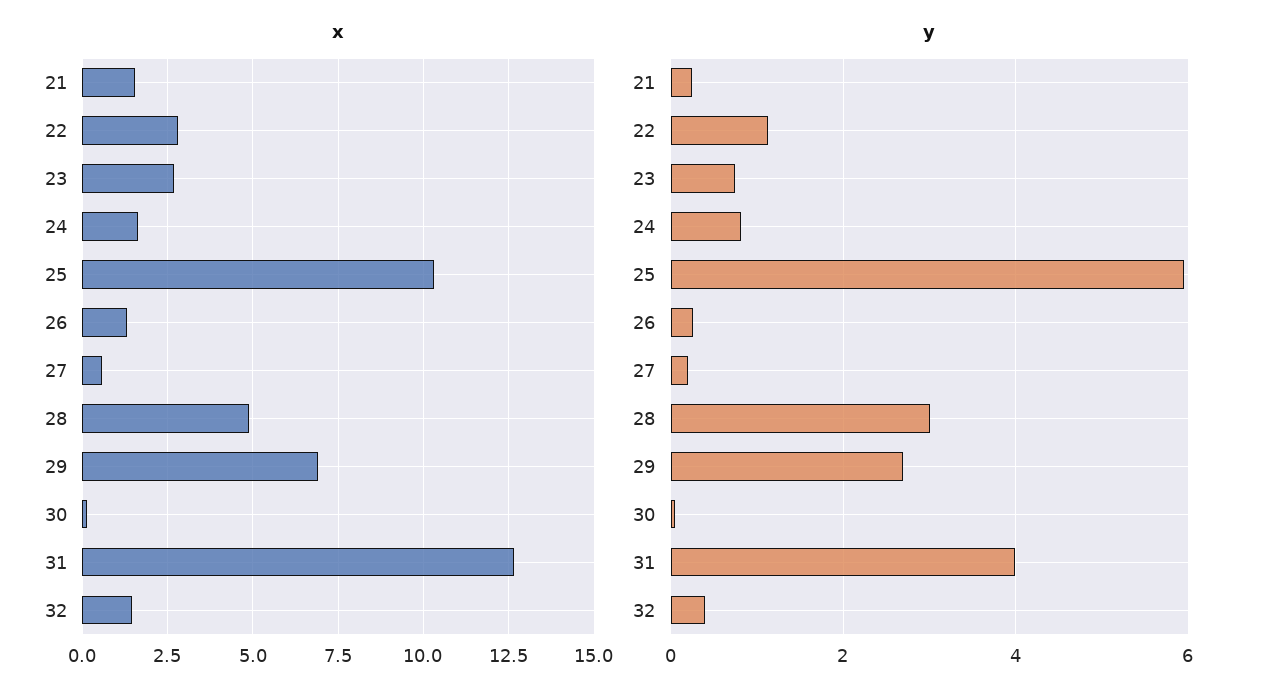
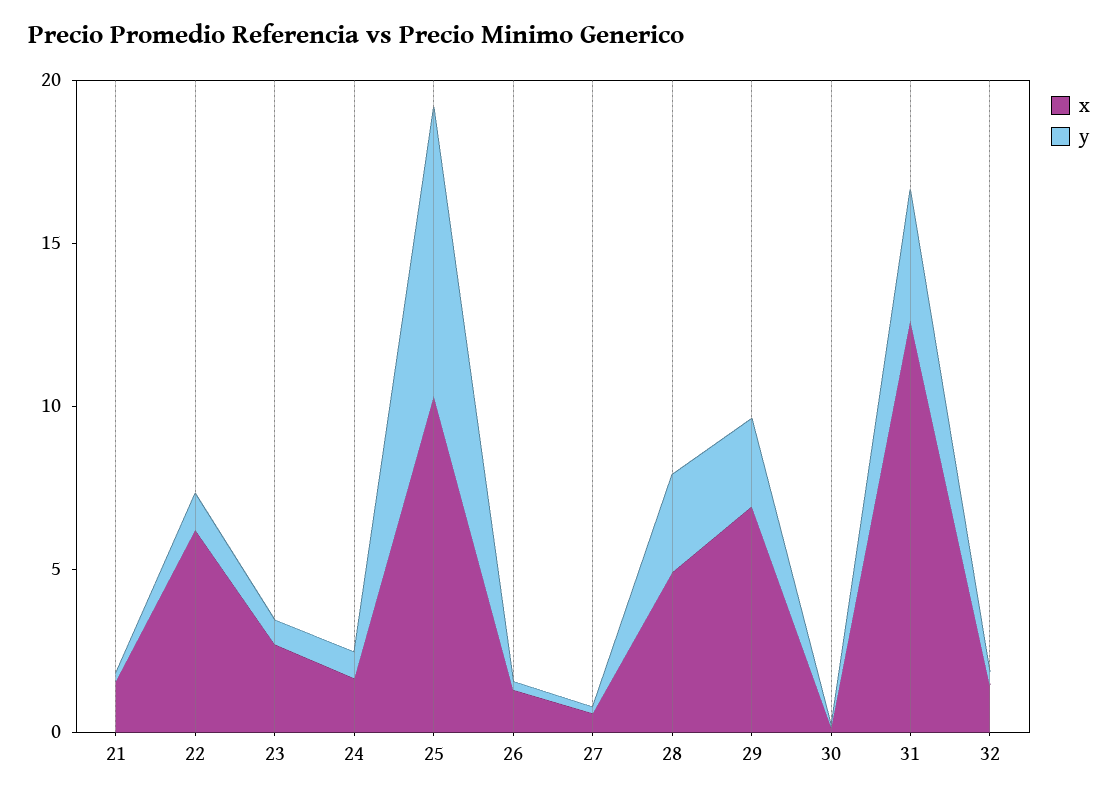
x, 22: 2.75 -> 6
y, 25: 6 -> 9

